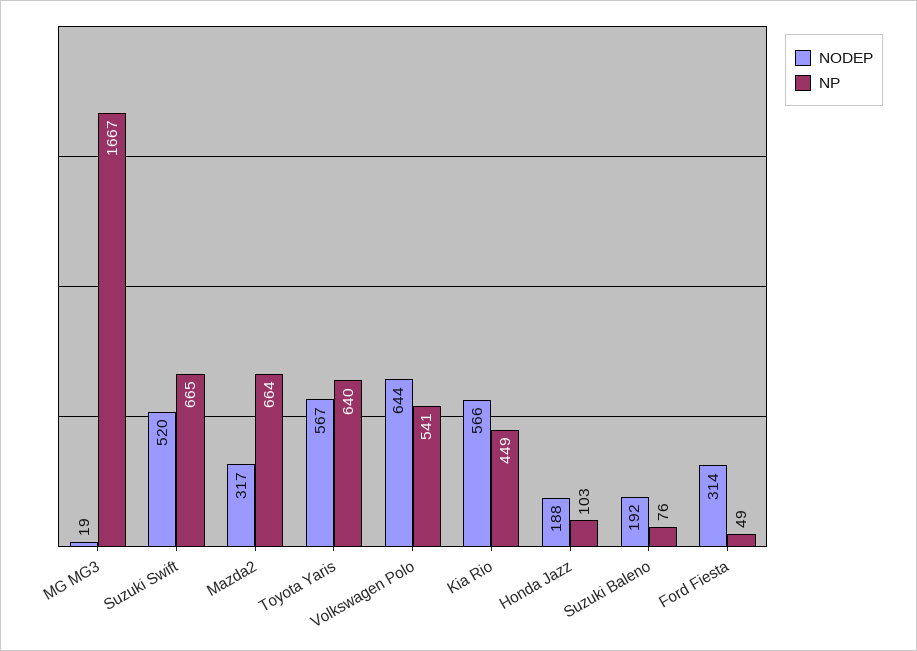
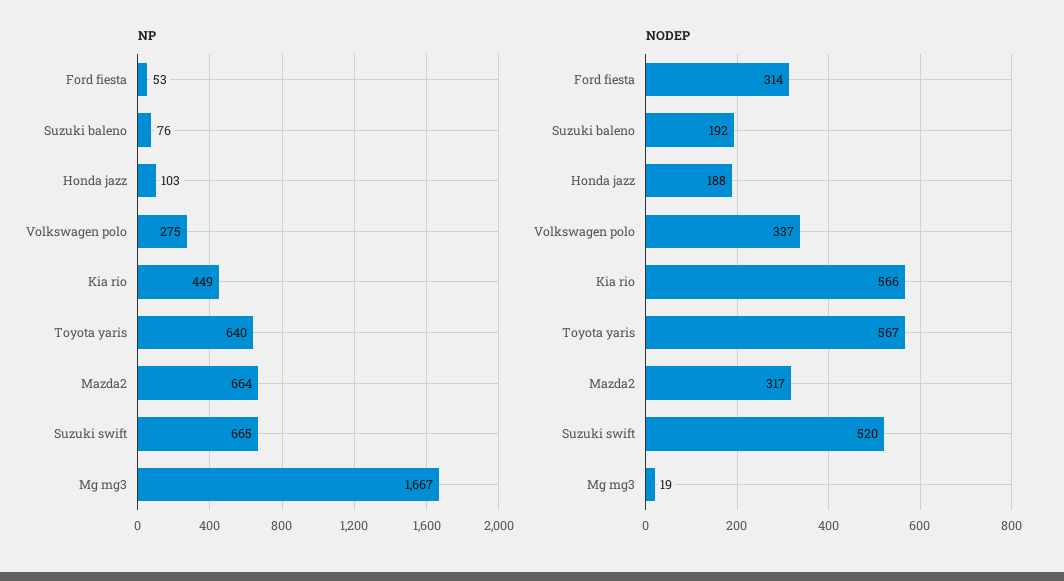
NODEP, Volkswagen Polo: 644 -> 337
NP, Volkswagen Polo: 541 -> 275
NP, Ford Fiesta: 49 -> 53

